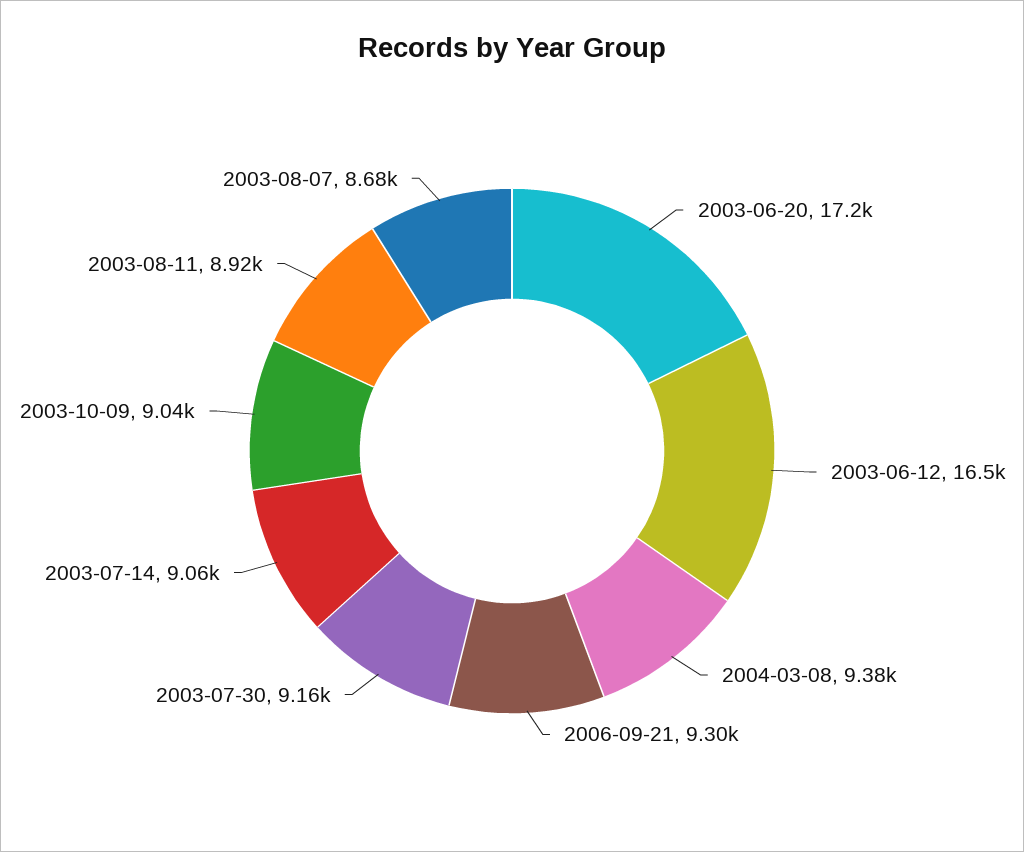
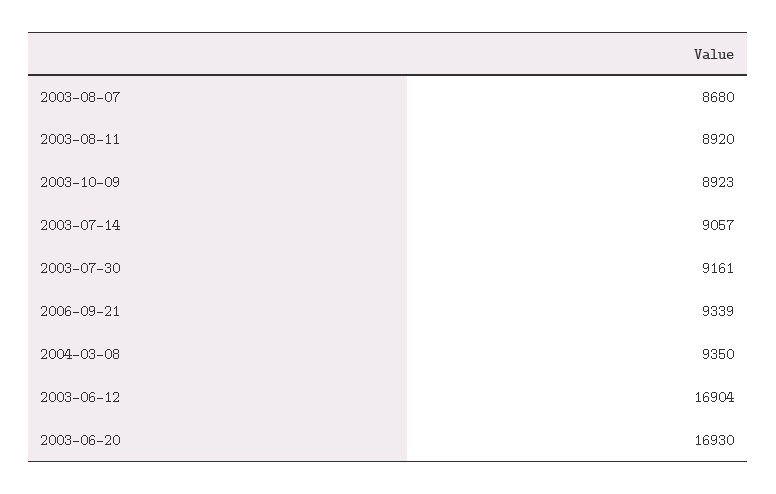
2003-06-20: 17200 -> 16930
2003-06-12: 16500 -> 16904
2004-03-08: 9380 -> 9350
2006-09-21: 9300 -> 9339
2003-10-09: 9040 -> 8923

